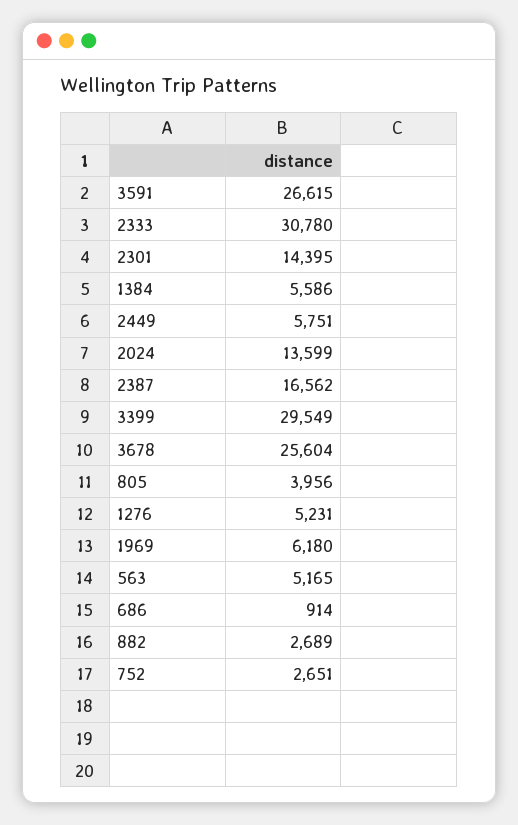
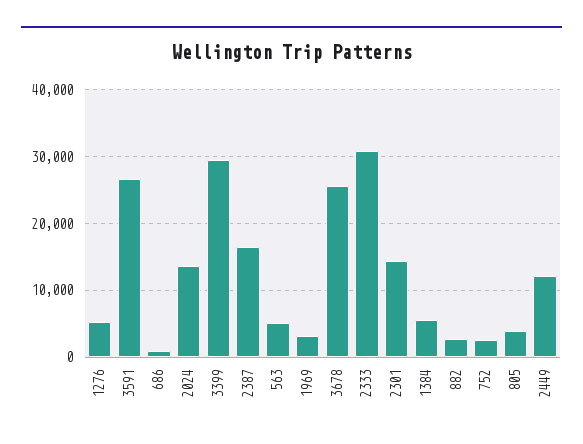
2449: 5751 -> 12000
1969: 6180 -> 3000

